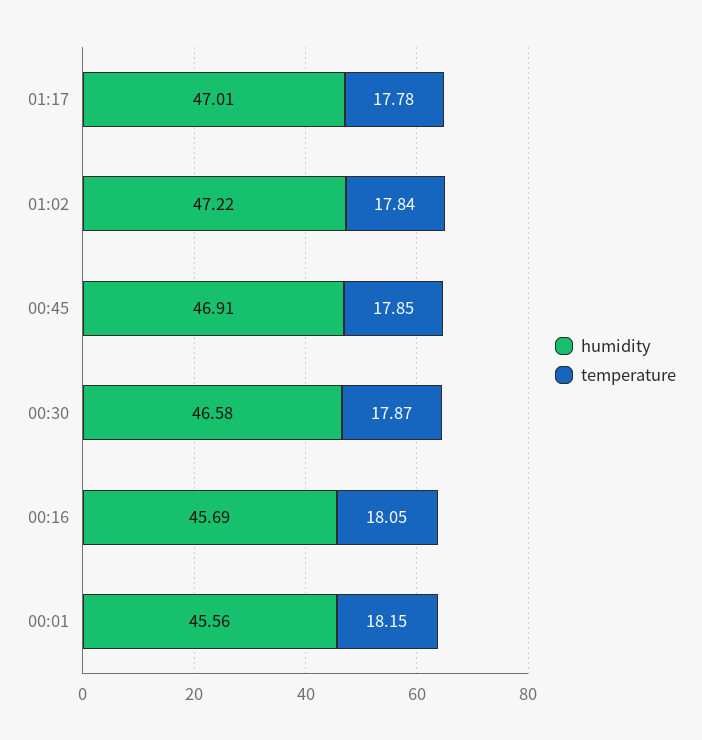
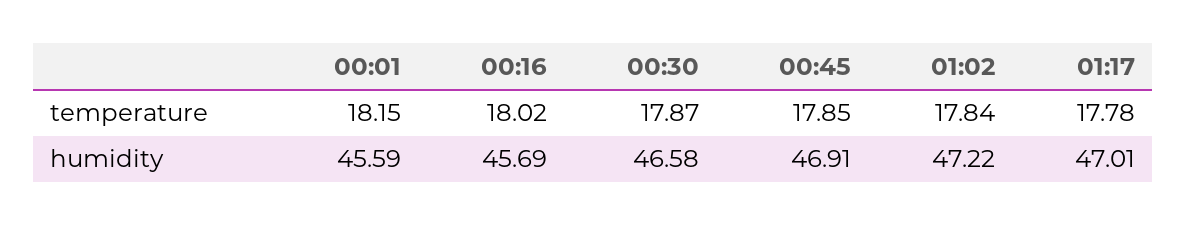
temperature, 00:16: 18.05 -> 18.02
humidity, 00:01: 45.56 -> 45.59

